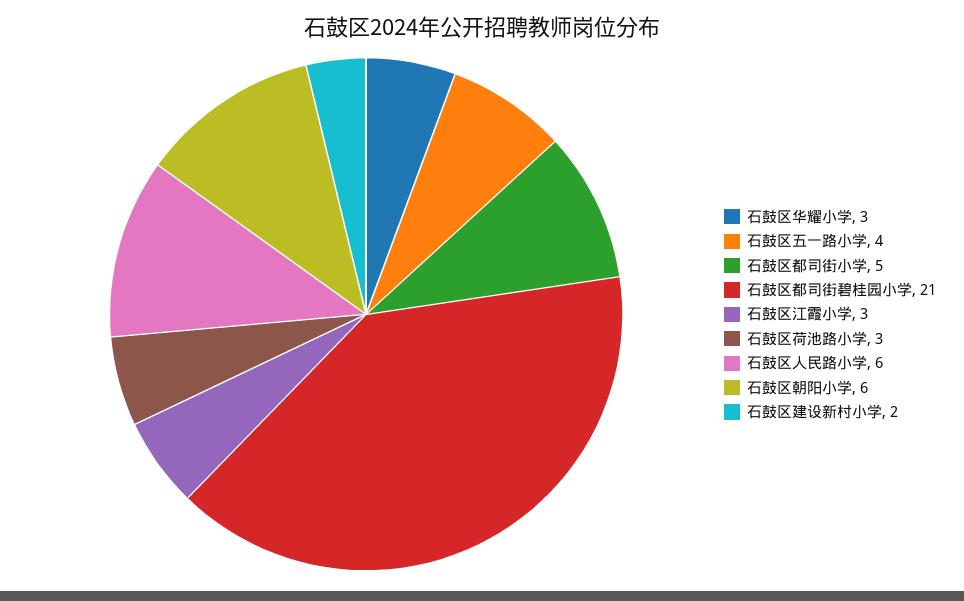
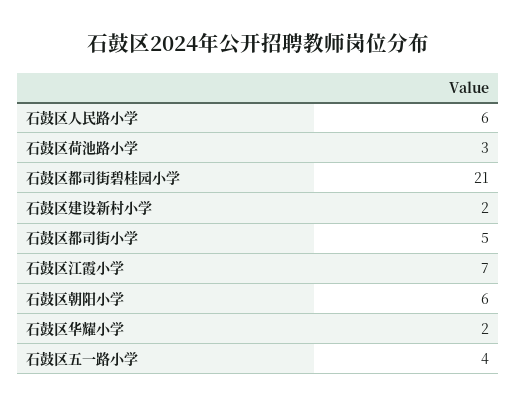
石鼓区华耀小学: 3 -> 2
石鼓区江霞小学: 3 -> 7

